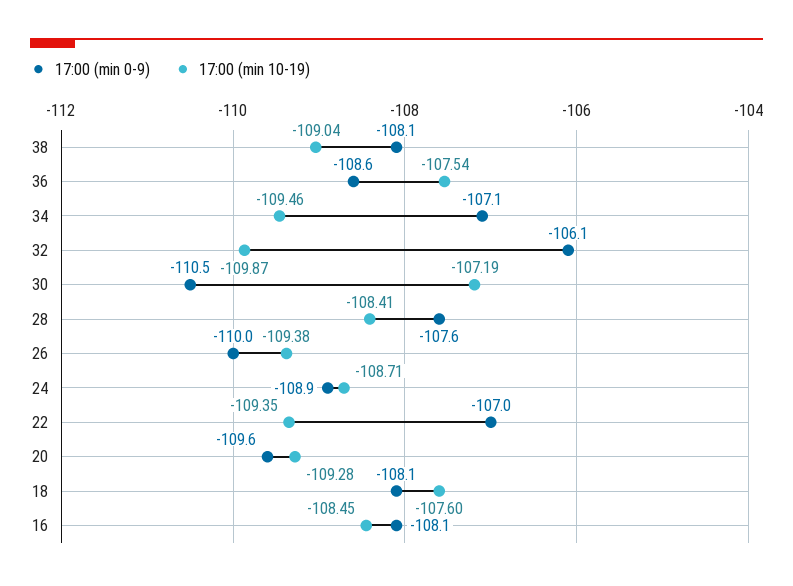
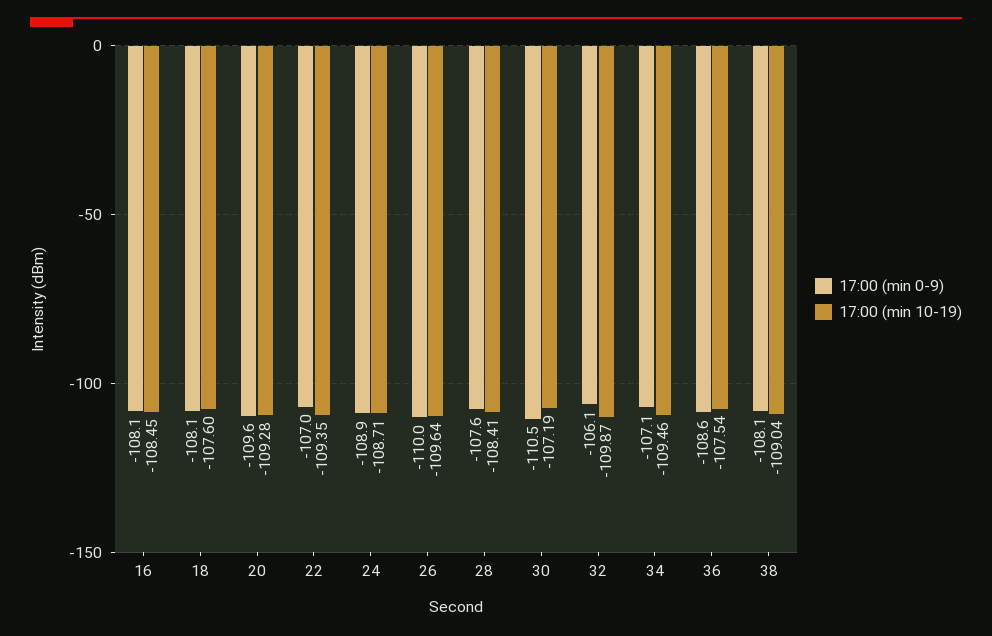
17:00 (min 10-19), 26: -109.38 -> -109.64

